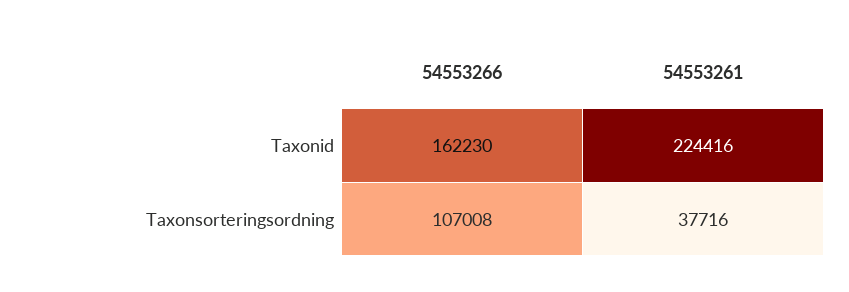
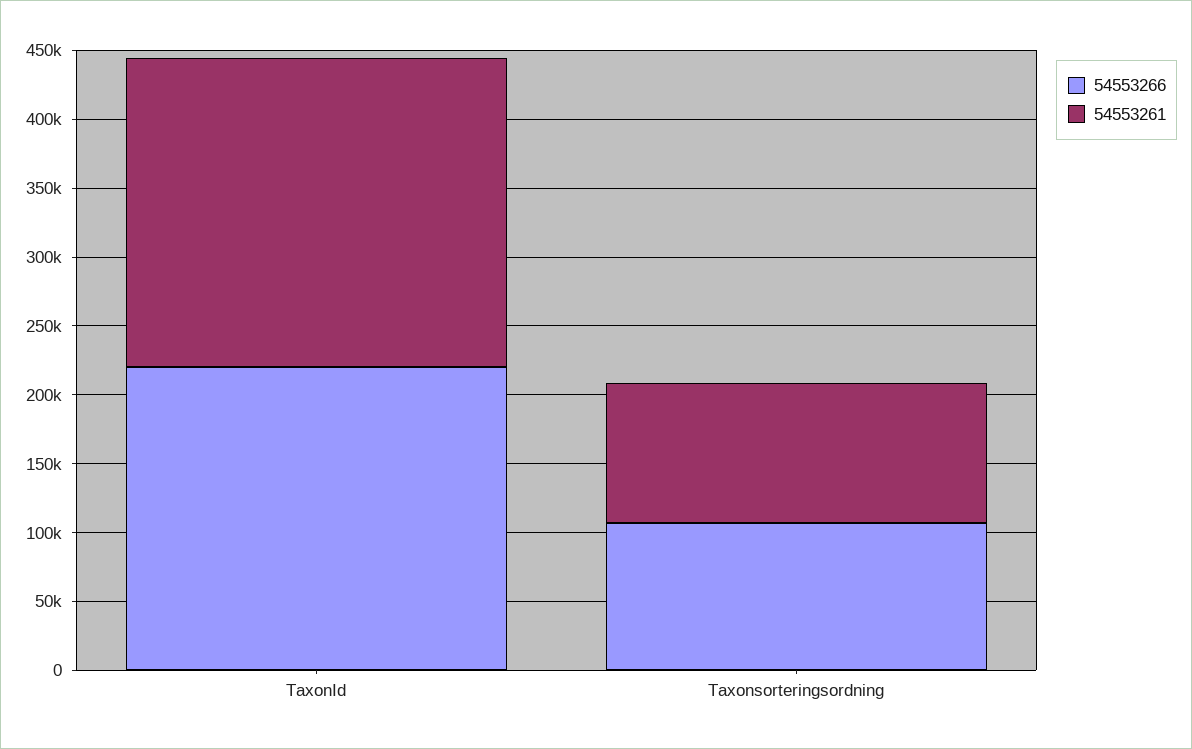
54553266, Taxonid: 162230 -> 220000
54553261, Taxonsorteringsordning: 37716 -> 100000

